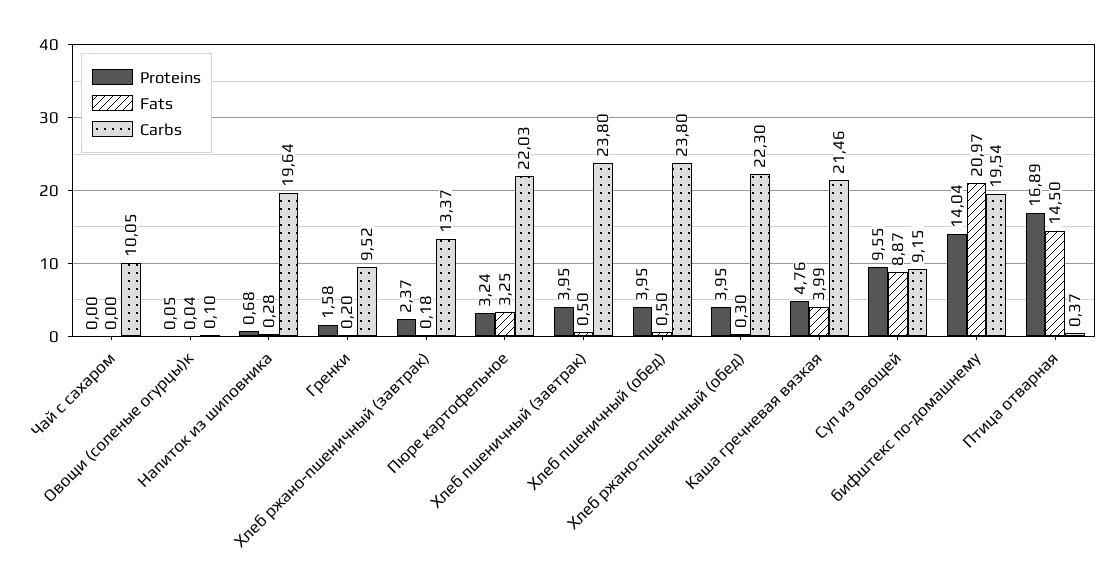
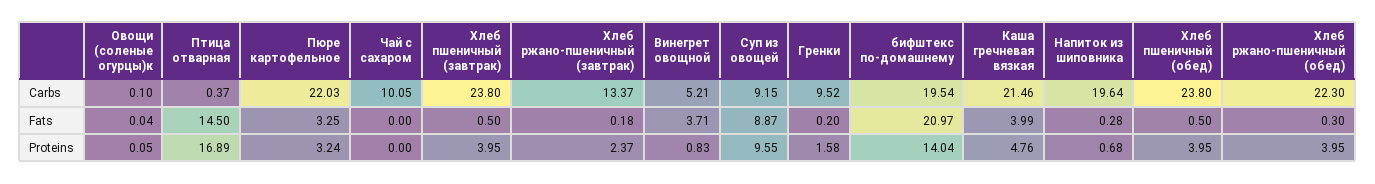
Carbs, Винегрет овощной: none -> 5.21
Fats, Винегрет овощной: none -> 3.71
Proteins, Винегрет овощной: none -> 0.83

